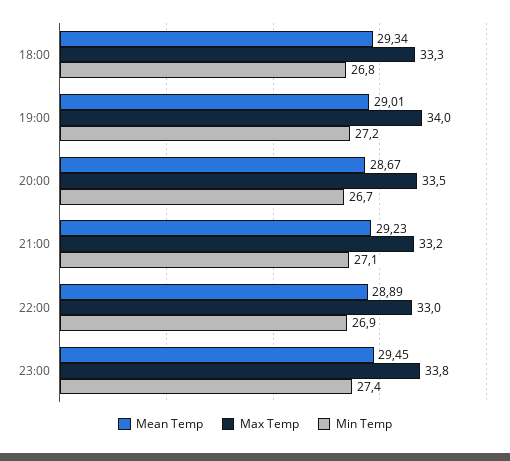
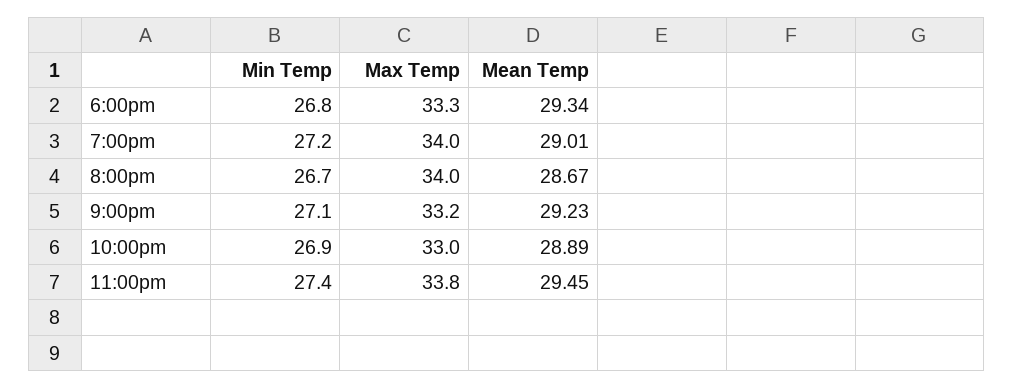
Max Temp, 20:00: 33.5 -> 34

